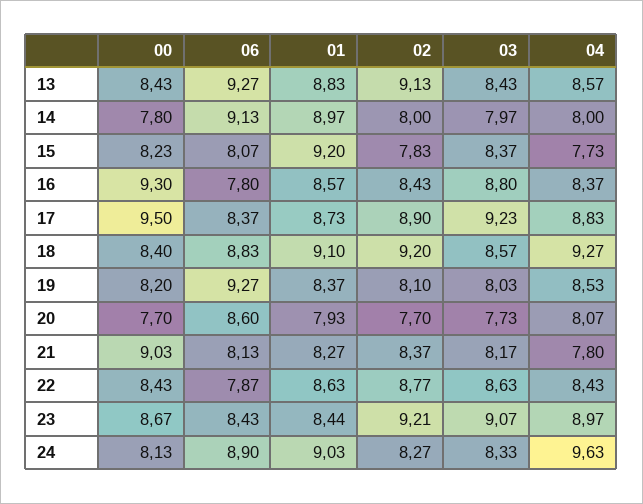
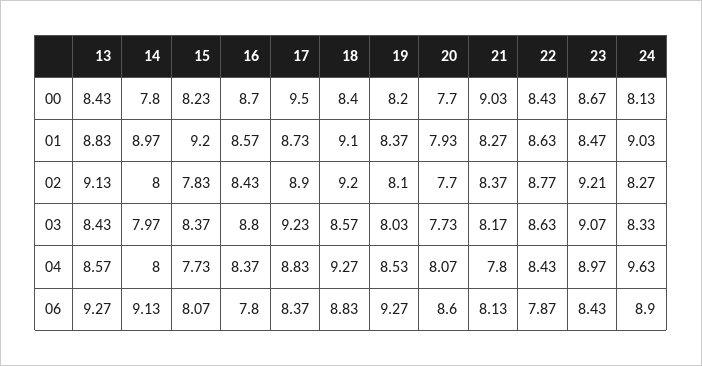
00, 16: 9.3 -> 8.7
01, 23: 8.44 -> 8.47

